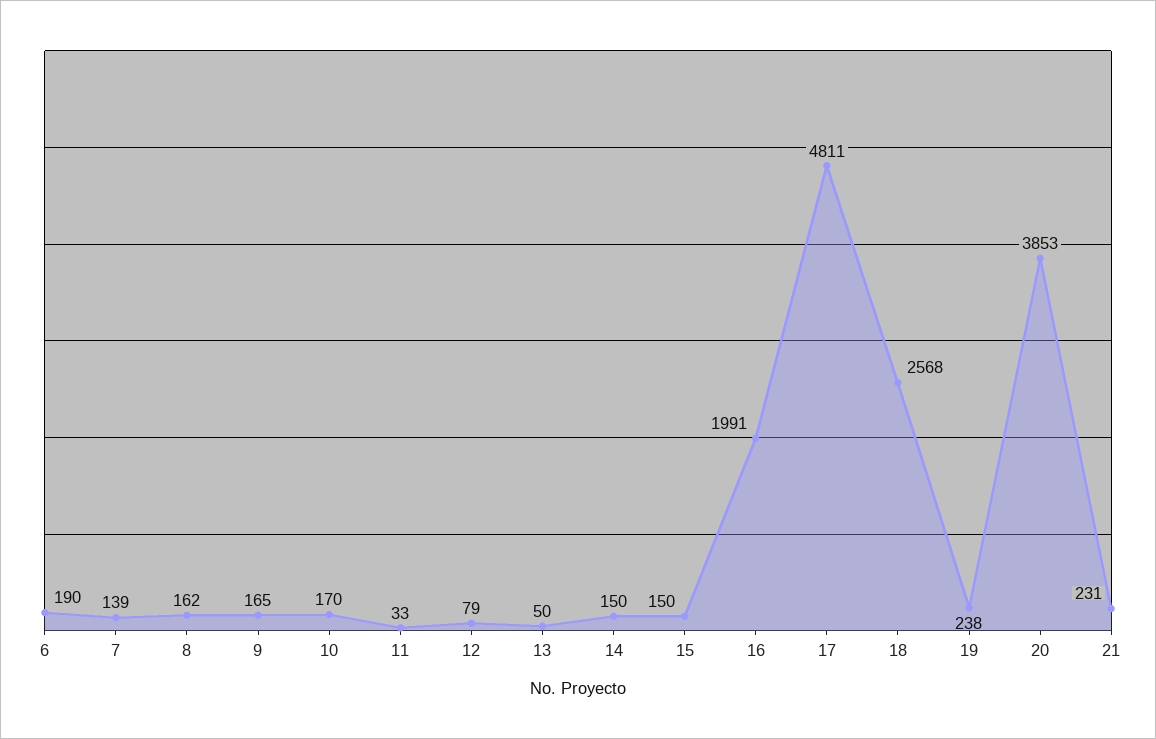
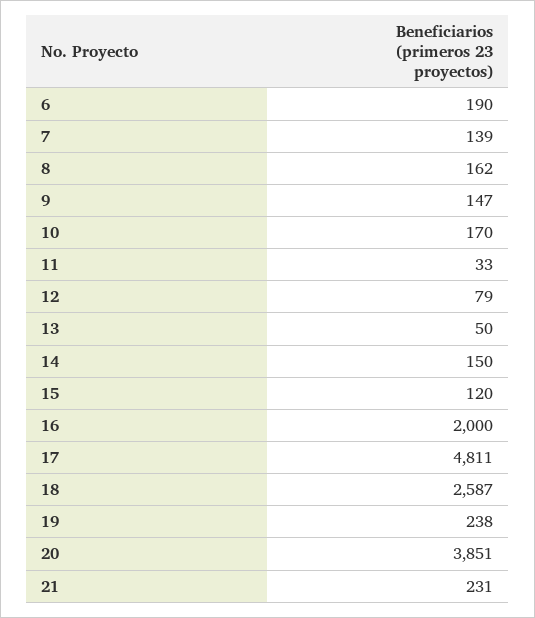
9: 165 -> 147
15: 150 -> 120
16: 1991 -> 2000
18: 2568 -> 2587
20: 3853 -> 3851

